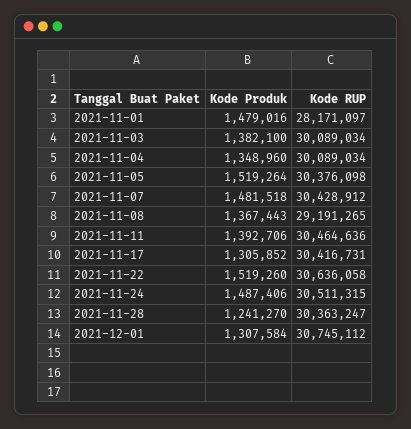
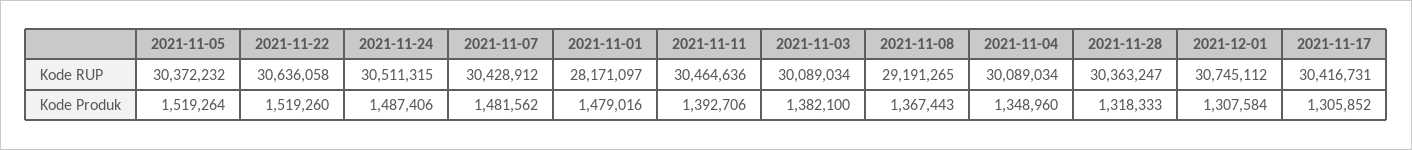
Kode RUP, 2021-11-05: 30376098 -> 30372232
Kode Produk, 2021-11-07: 1481518 -> 1481562
Kode Produk, 2021-11-28: 1241270 -> 1318333

